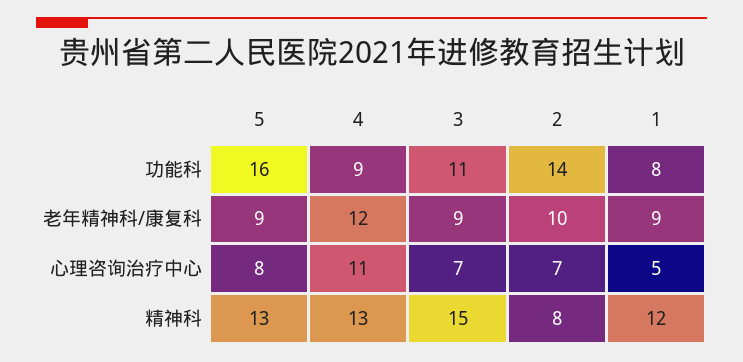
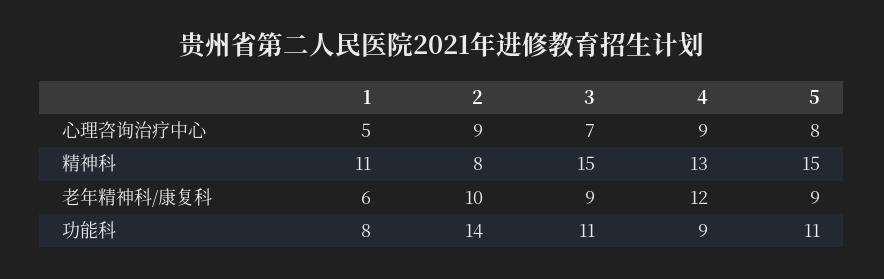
5, 功能科: 16 -> 11
1, 老年精神科/康复科: 9 -> 6
4, 心理咨询治疗中心: 11 -> 9
2, 心理咨询治疗中心: 7 -> 9
5, 精神科: 13 -> 15
1, 精神科: 12 -> 11

